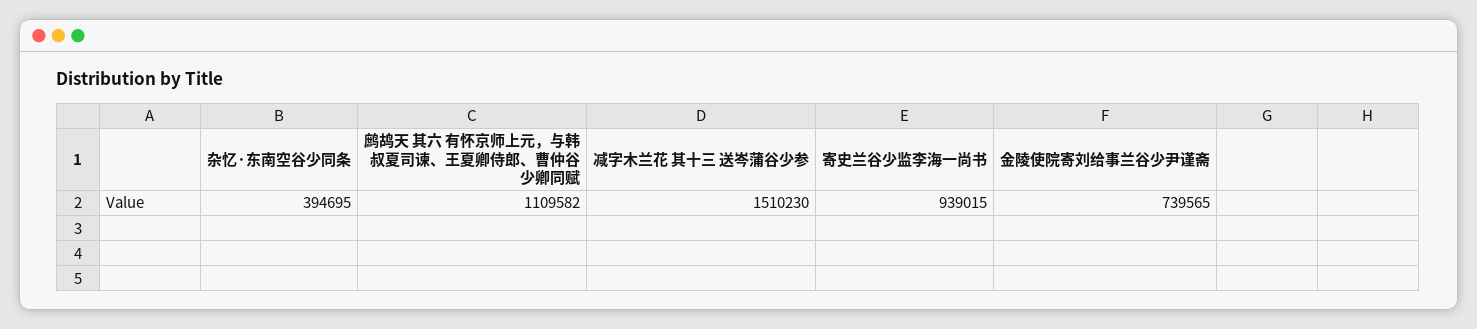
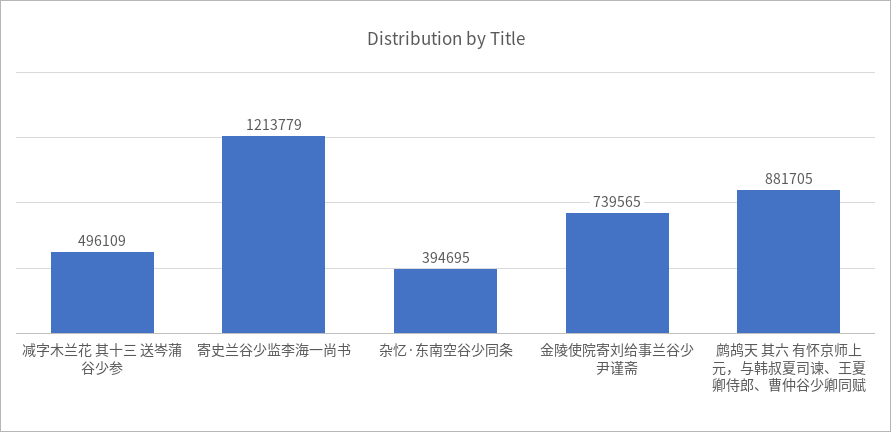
鹧鸪天 其六 有怀京师上元，与韩叔夏司谏、王夏卿侍郎、曹仲谷少卿同赋: 1109582 -> 881705
减字木兰花 其十三 送岑蒲谷少参: 1510230 -> 496109
寄史兰谷少监李海一尚书: 939015 -> 1213779

